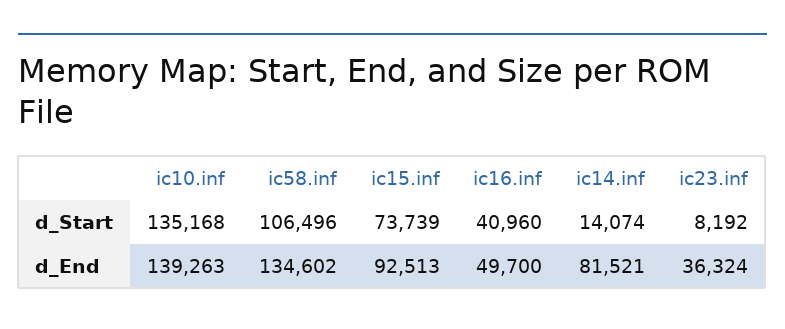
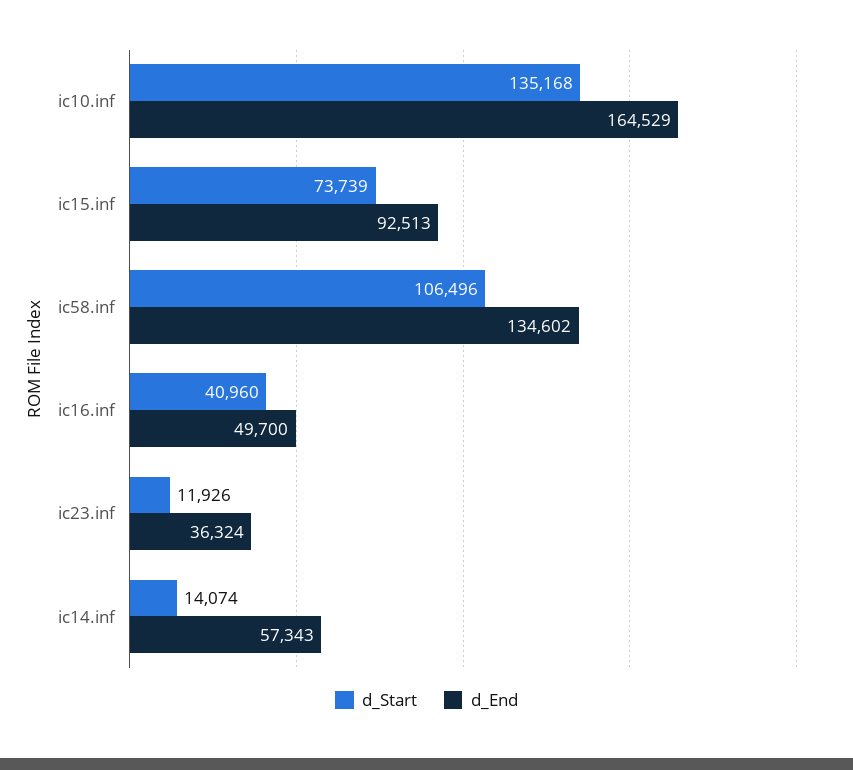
d_Start, ic23.inf: 8192 -> 11926
d_End, ic10.inf: 139263 -> 164529
d_End, ic14.inf: 81521 -> 57343

